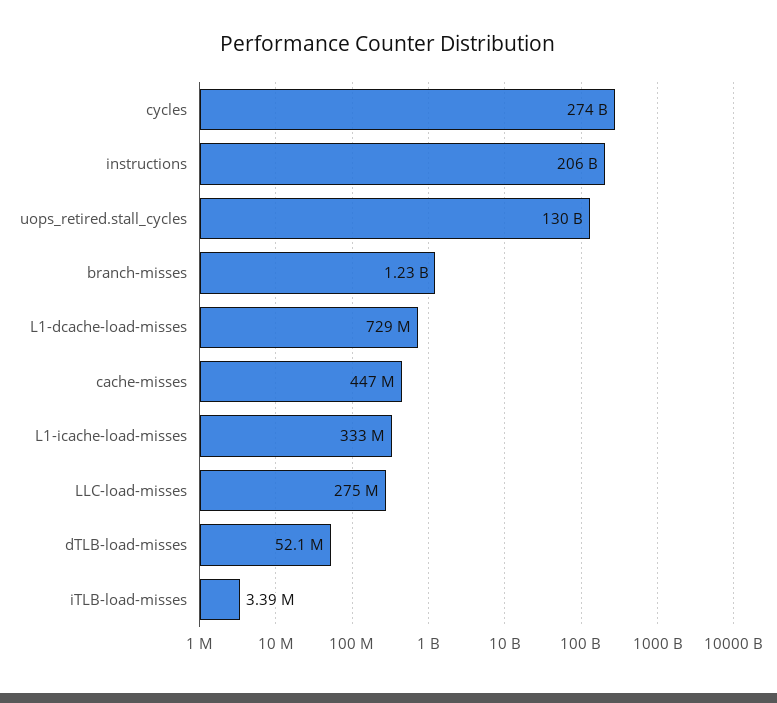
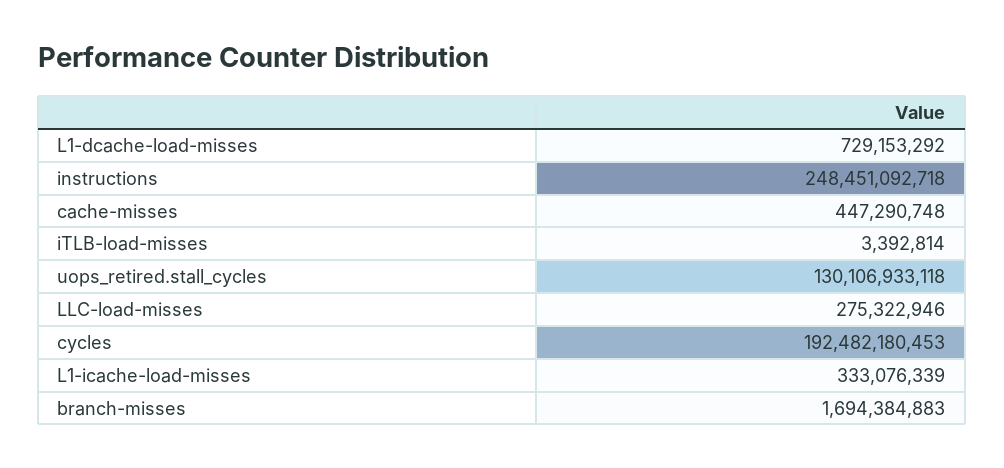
cycles: 274000000000 -> 192482180453
instructions: 206000000000 -> 248451092718
branch-misses: 1230000000 -> 1694384883
dTLB-load-misses: 52100000 -> none

